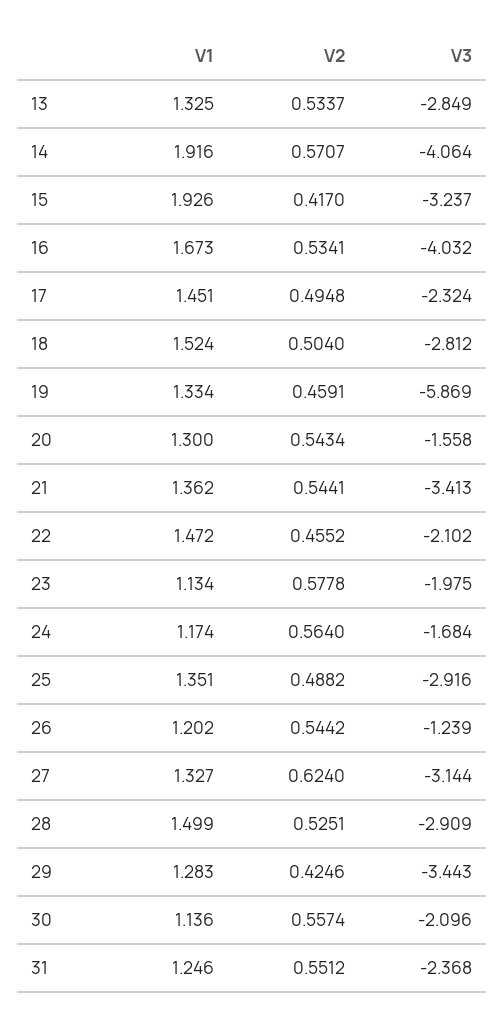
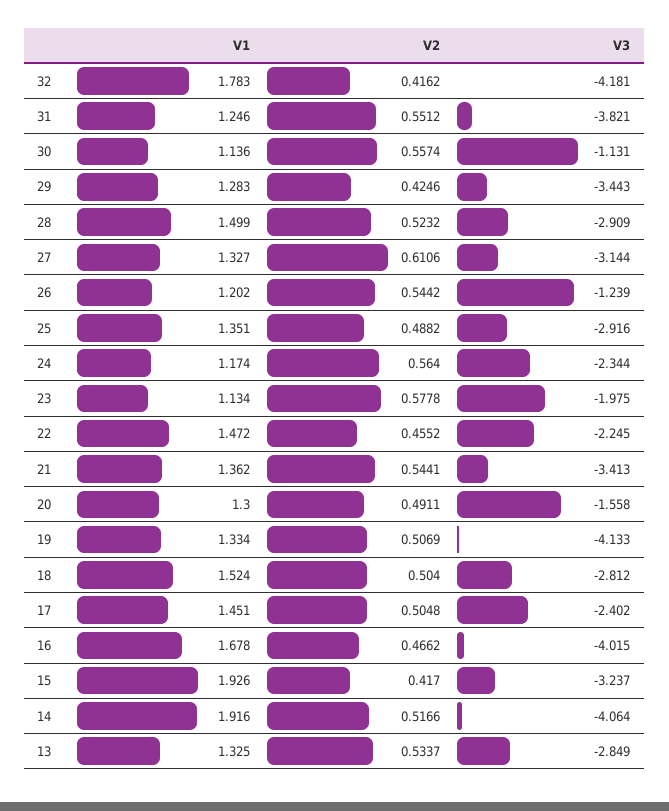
V2, 14: 0.5707 -> 0.5166
V1, 16: 1.673 -> 1.678
V2, 16: 0.5341 -> 0.4662
V3, 16: -4.032 -> -4.015
V2, 17: 0.4948 -> 0.5048
V3, 17: -2.324 -> -2.402
V2, 19: 0.4591 -> 0.5069
V3, 19: -5.869 -> -4.133
V2, 20: 0.5434 -> 0.4911
V3, 22: -2.102 -> -2.245
V3, 24: -1.684 -> -2.344
V2, 27: 0.624 -> 0.6106
V2, 28: 0.5251 -> 0.5232
V3, 30: -2.096 -> -1.131
V3, 31: -2.368 -> -3.821
V1, 32: none -> 1.783
V2, 32: none -> 0.4162
V3, 32: none -> -4.181

